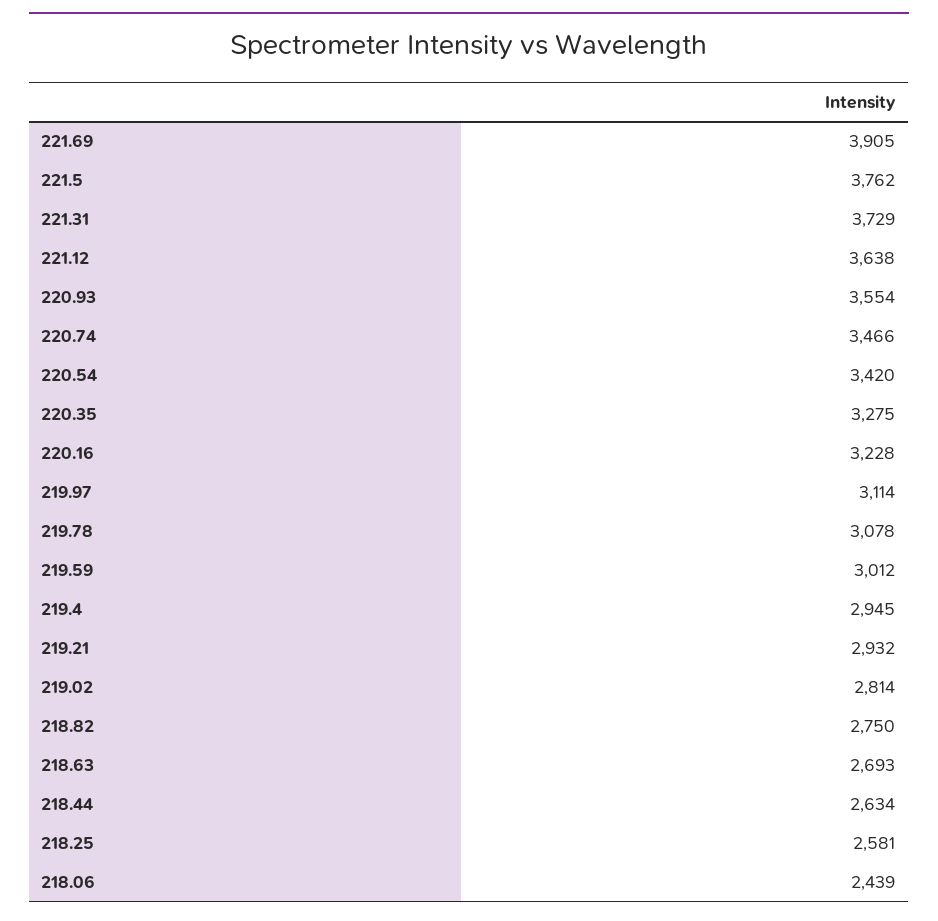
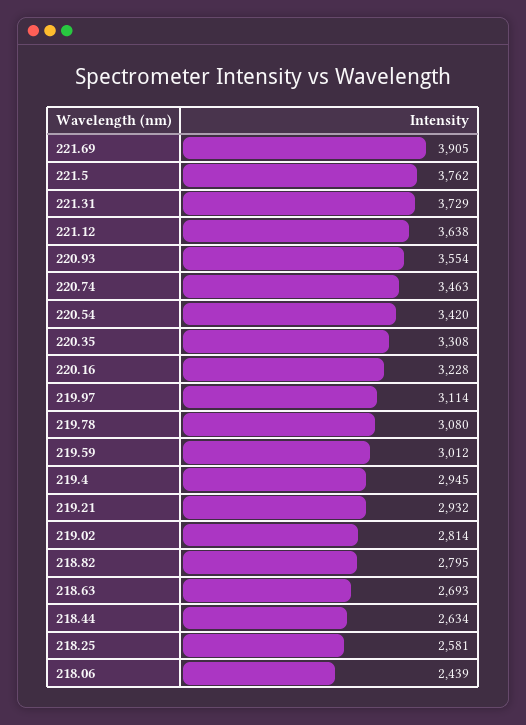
220.74: 3466 -> 3463
220.35: 3275 -> 3308
219.78: 3078 -> 3080
218.82: 2750 -> 2795

